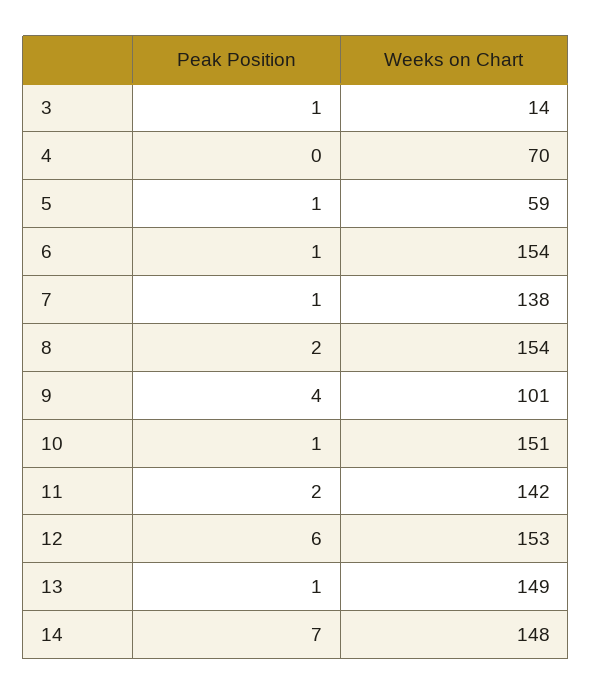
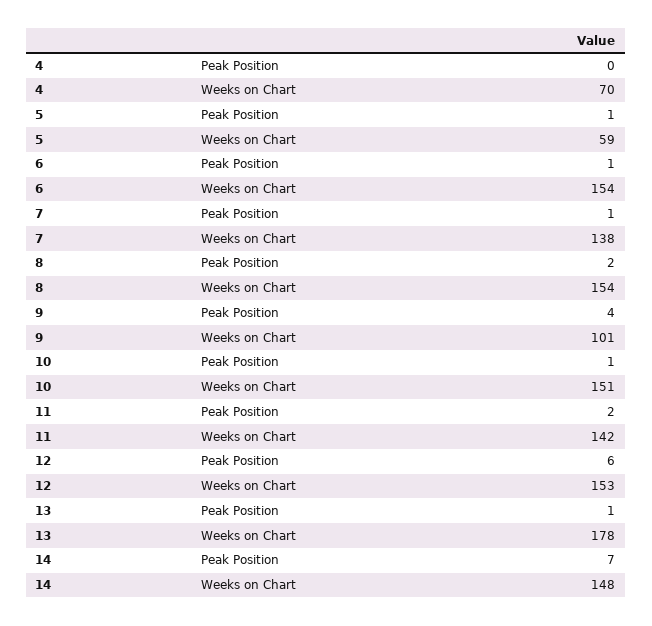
Peak Position, 3: 1 -> none
Weeks on Chart, 3: 14 -> none
Weeks on Chart, 13: 149 -> 178

